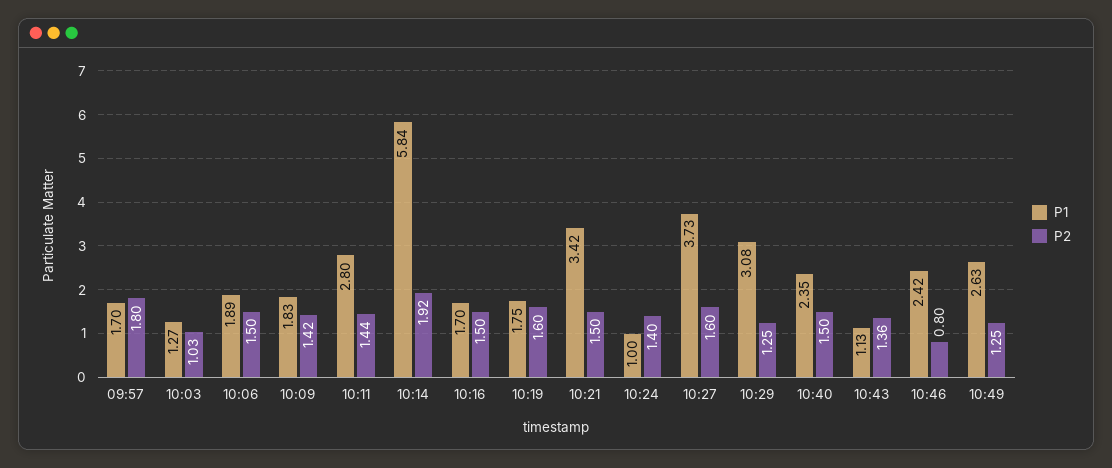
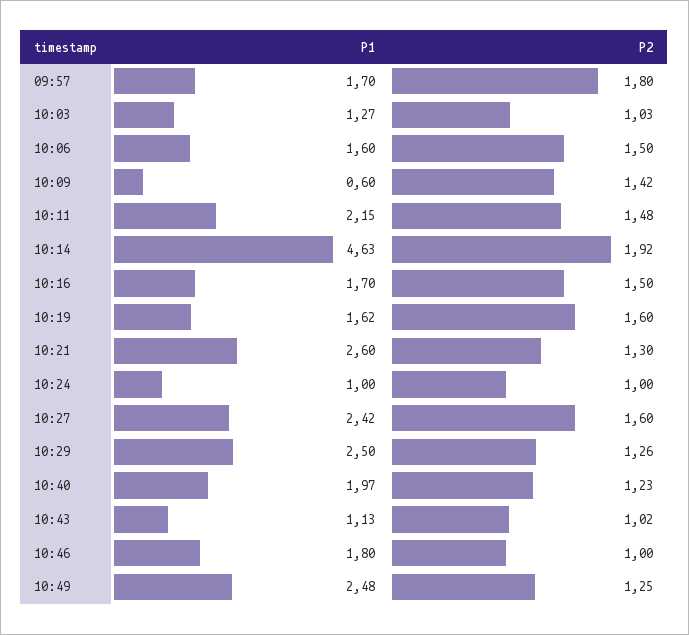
P1, 10:06: 1.89 -> 1.6
P1, 10:09: 1.83 -> 0.6
P1, 10:11: 2.8 -> 2.15
P2, 10:11: 1.44 -> 1.48
P1, 10:14: 5.84 -> 4.63
P1, 10:19: 1.75 -> 1.62
P1, 10:21: 3.42 -> 2.6
P2, 10:21: 1.5 -> 1.3
P2, 10:24: 1.4 -> 1
P1, 10:27: 3.73 -> 2.42
P1, 10:29: 3.08 -> 2.5
P2, 10:29: 1.25 -> 1.26
P1, 10:40: 2.35 -> 1.97
P2, 10:40: 1.5 -> 1.23
P2, 10:43: 1.36 -> 1.02
P1, 10:46: 2.42 -> 1.8
P2, 10:46: 0.8 -> 1
P1, 10:49: 2.63 -> 2.48

